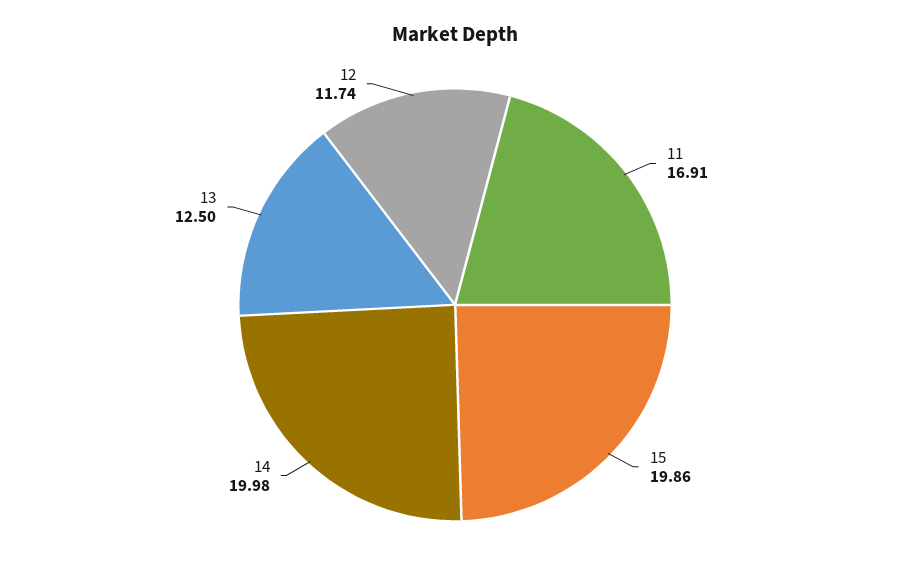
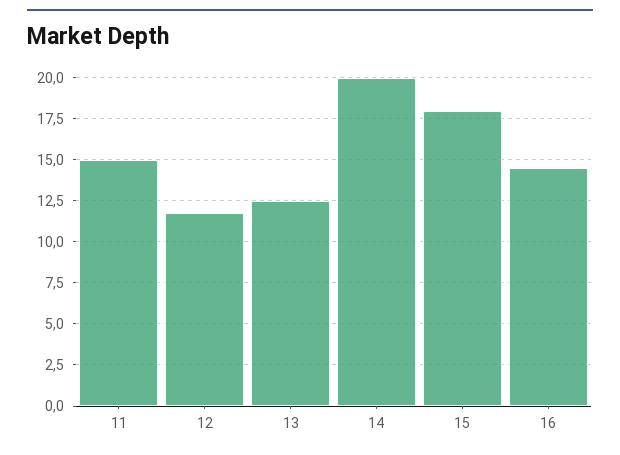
11: 16.91 -> 15
15: 19.86 -> 18
16: none -> 14.5

